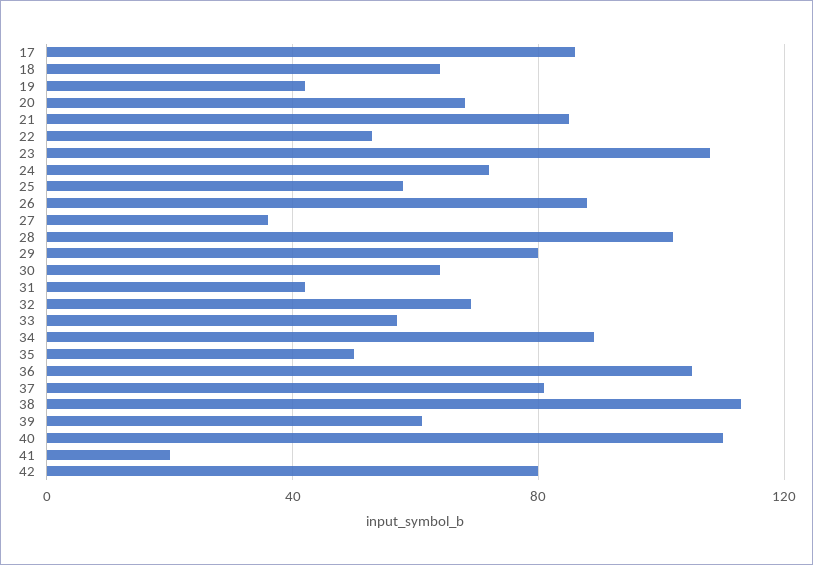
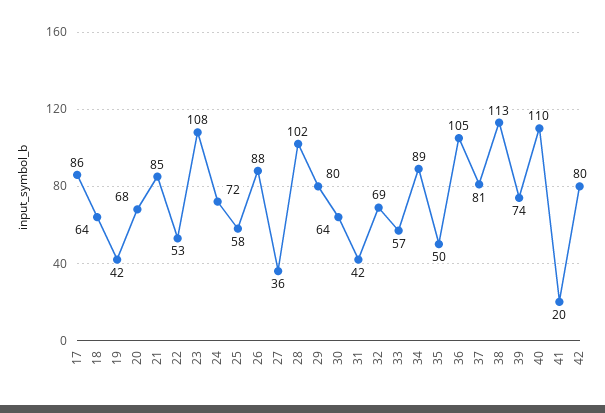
39: 60 -> 74

